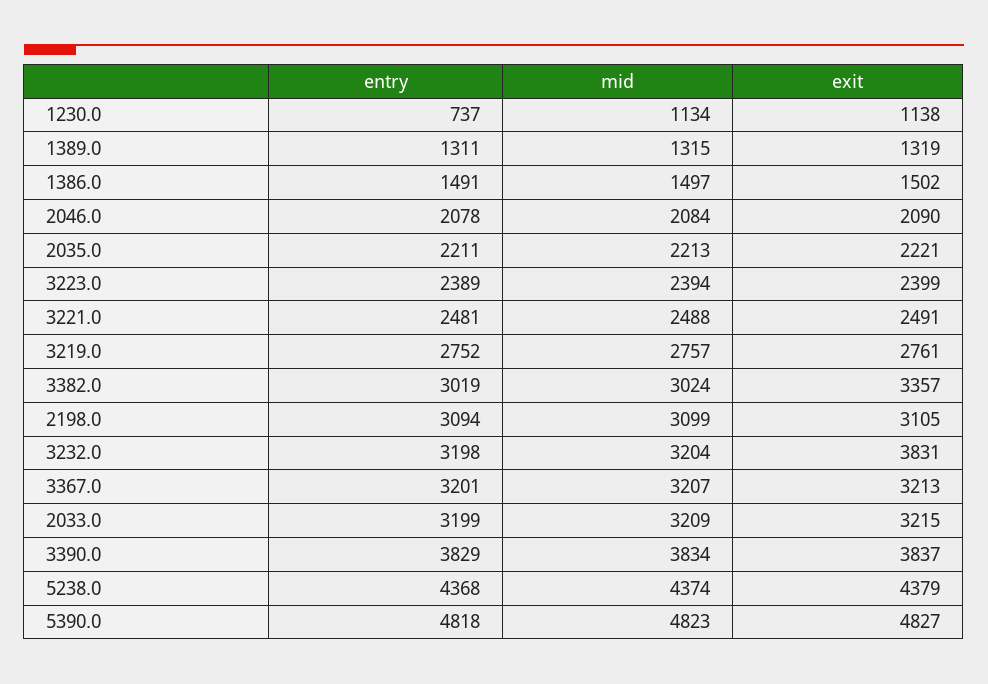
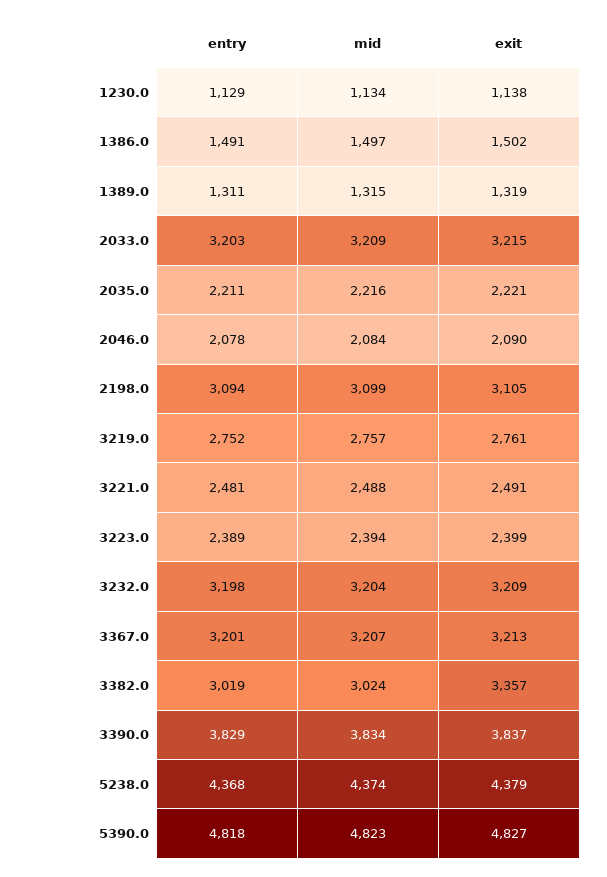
entry, 1230.0: 737 -> 1129
mid, 2035.0: 2213 -> 2216
exit, 3232.0: 3831 -> 3209
entry, 2033.0: 3199 -> 3203

